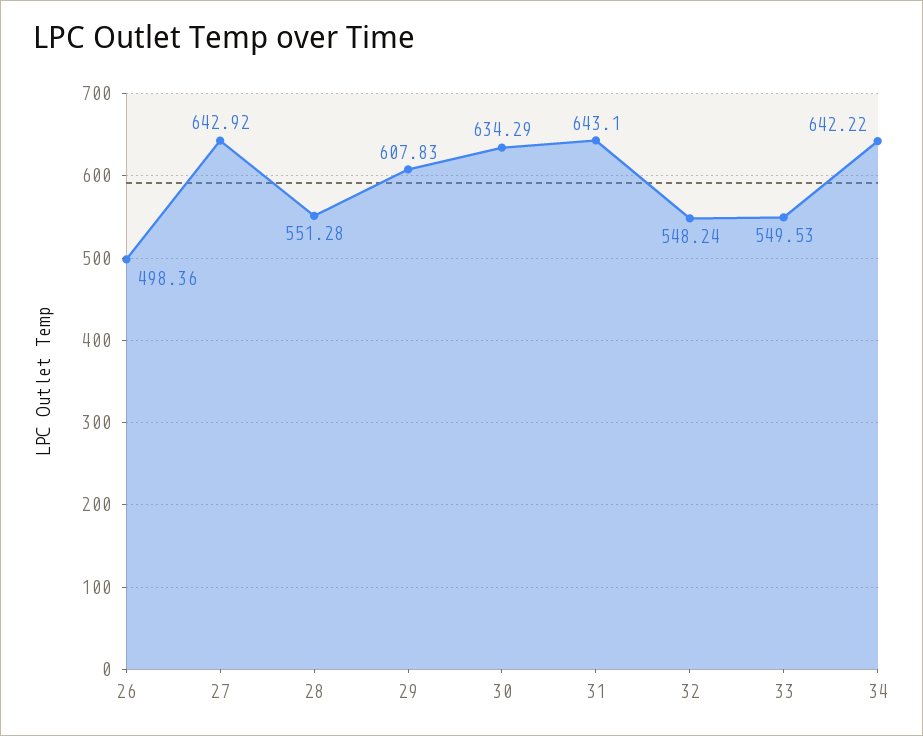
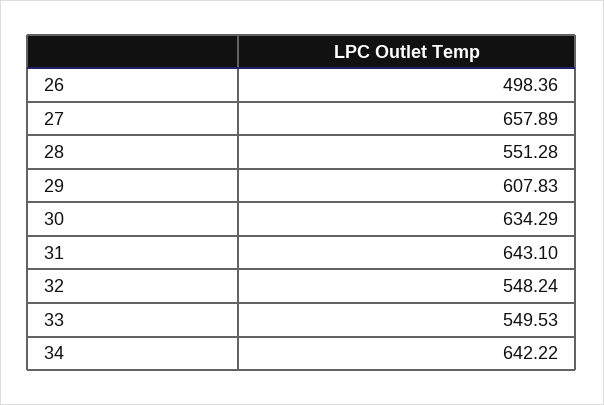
27: 642.92 -> 657.89

